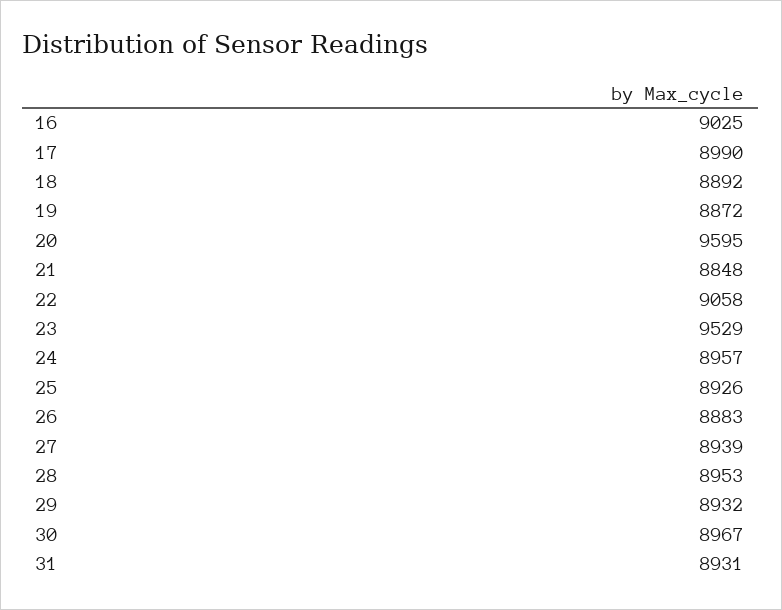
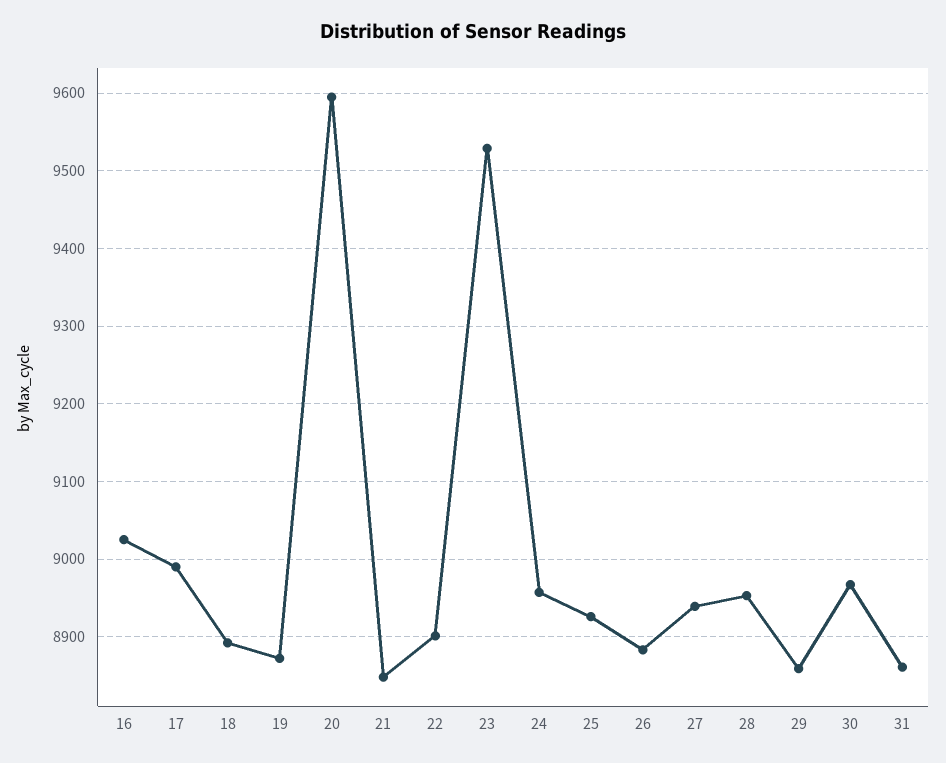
22: 9058 -> 8900
29: 8932 -> 8860
31: 8931 -> 8860

